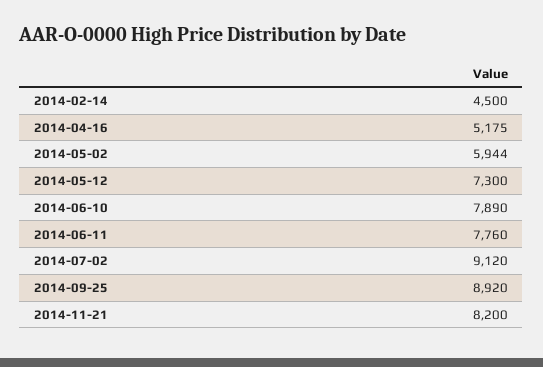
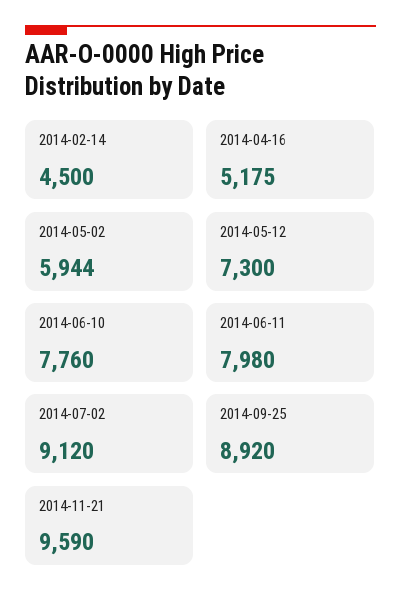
2014-06-10: 7890 -> 7760
2014-06-11: 7760 -> 7980
2014-11-21: 8200 -> 9590

